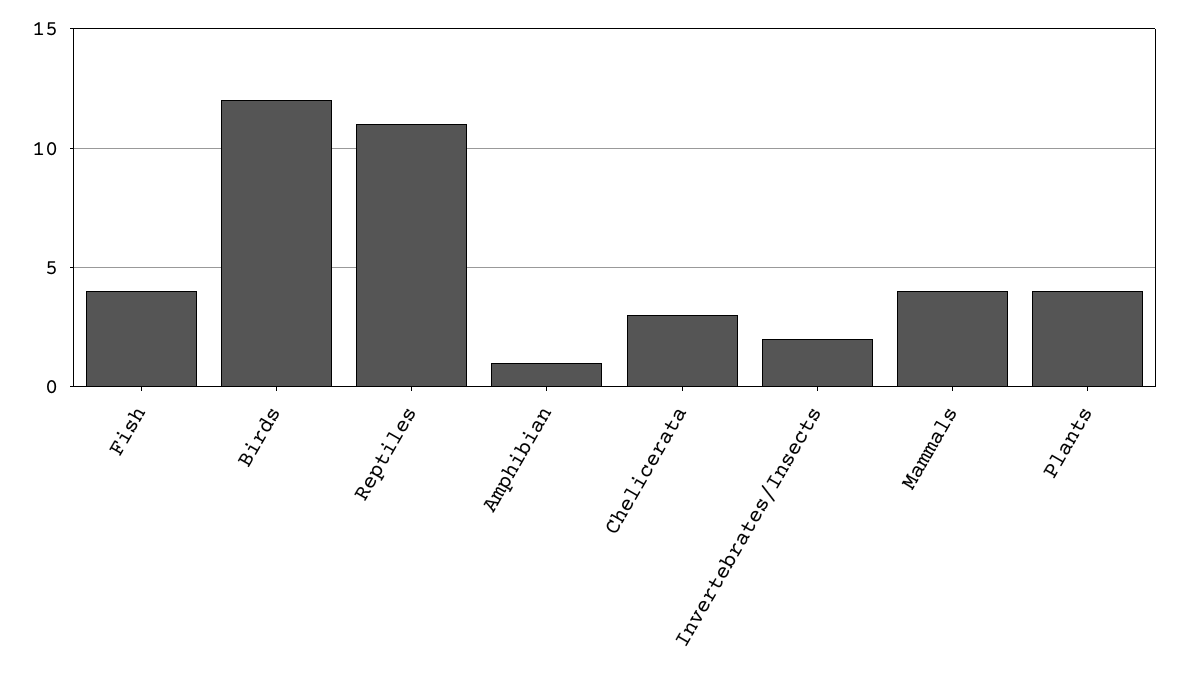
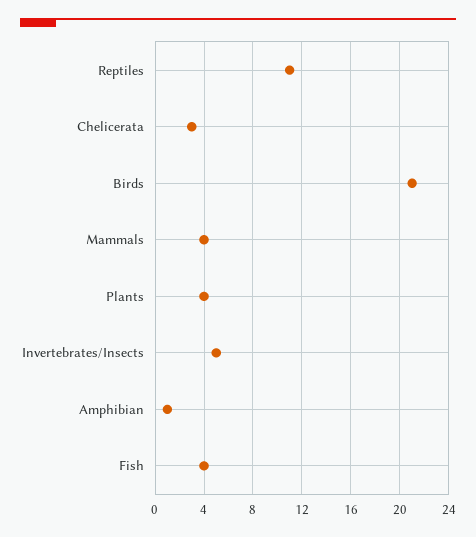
Birds: 12 -> 21
Invertebrates/Insects: 2 -> 5

